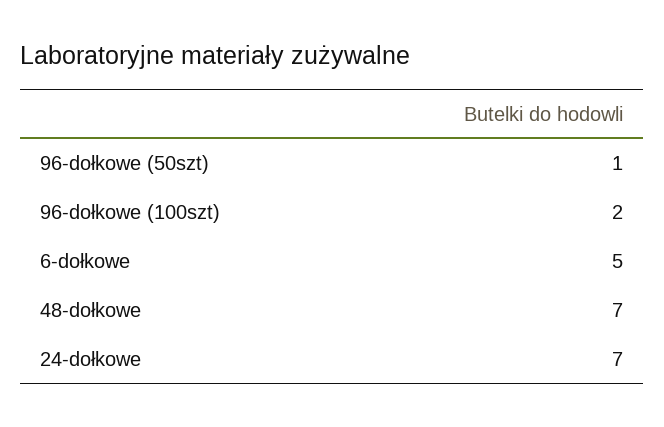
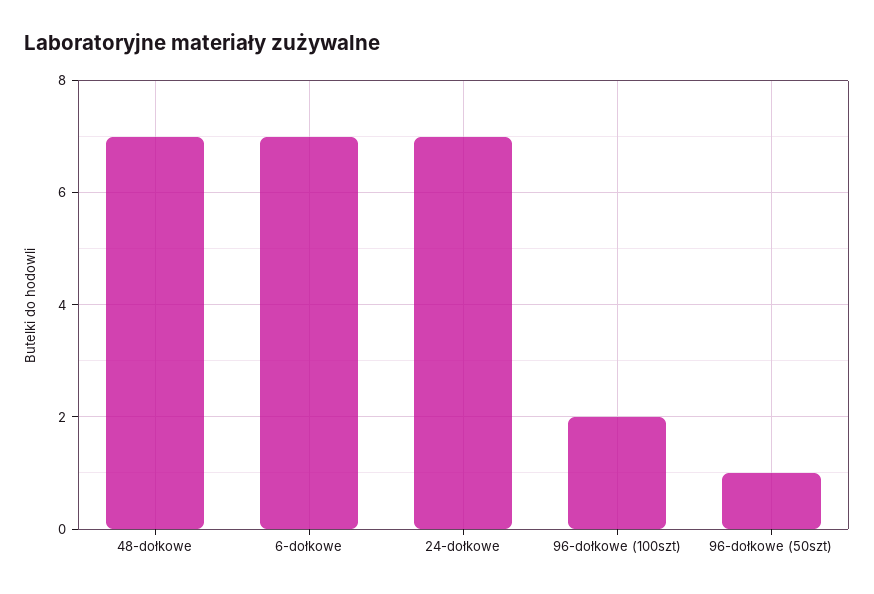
6-dołkowe: 5 -> 7

